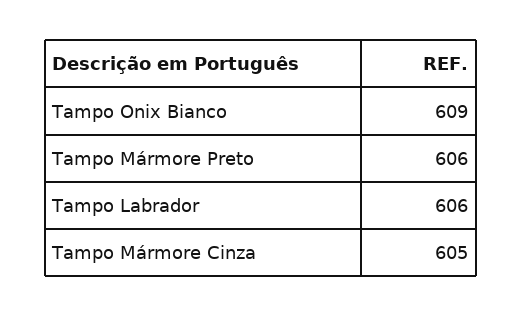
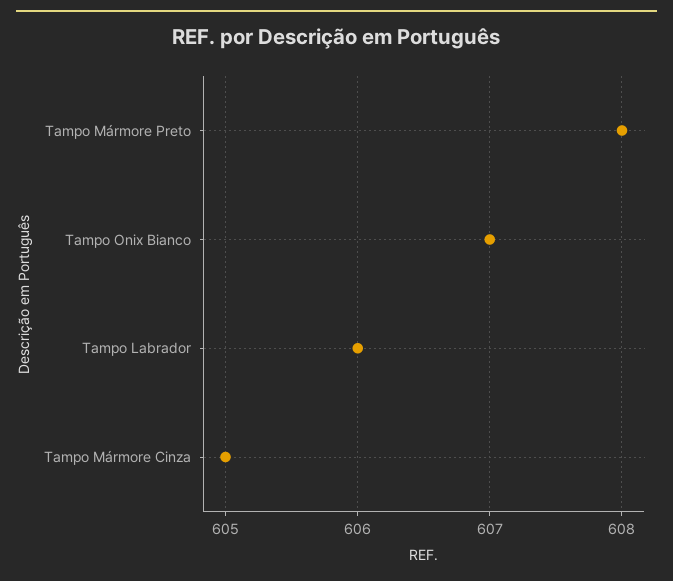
Tampo Onix Bianco: 609 -> 607
Tampo Mármore Preto: 606 -> 608

